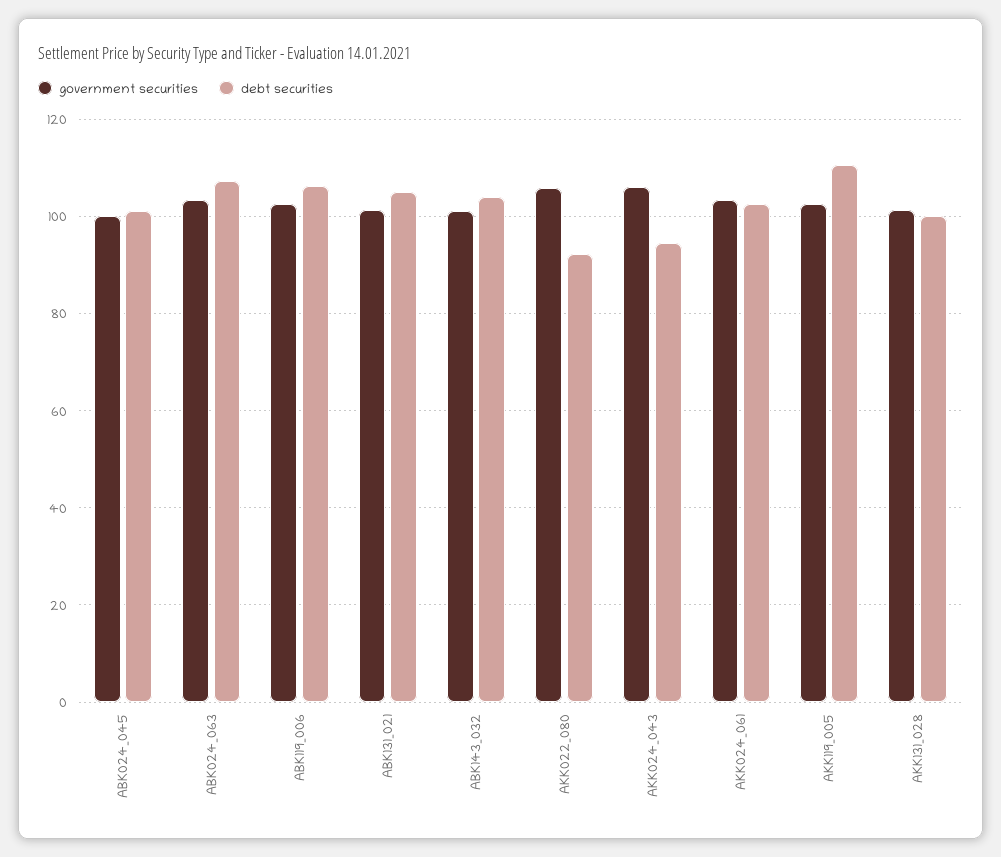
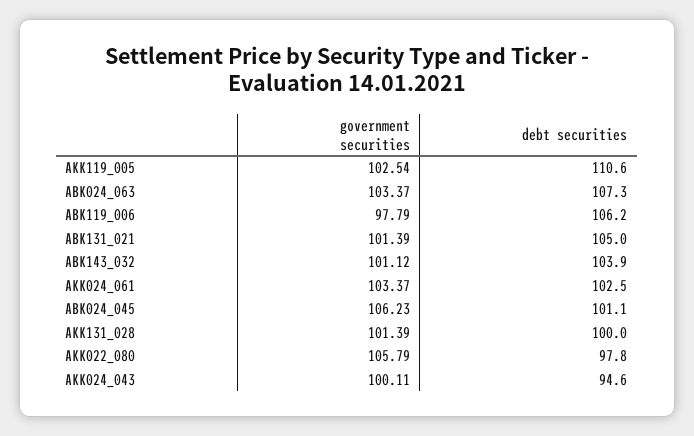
government securities, ABK024_045: 100 -> 106.23
government securities, ABK119_006: 102 -> 97.79
debt securities, AKK022_080: 92 -> 97.8
government securities, AKK024_043: 106 -> 100.11

